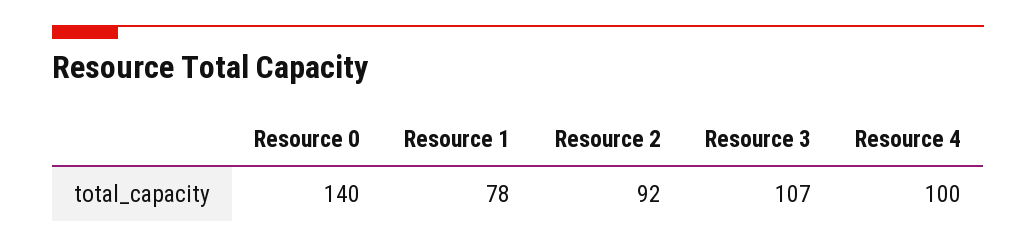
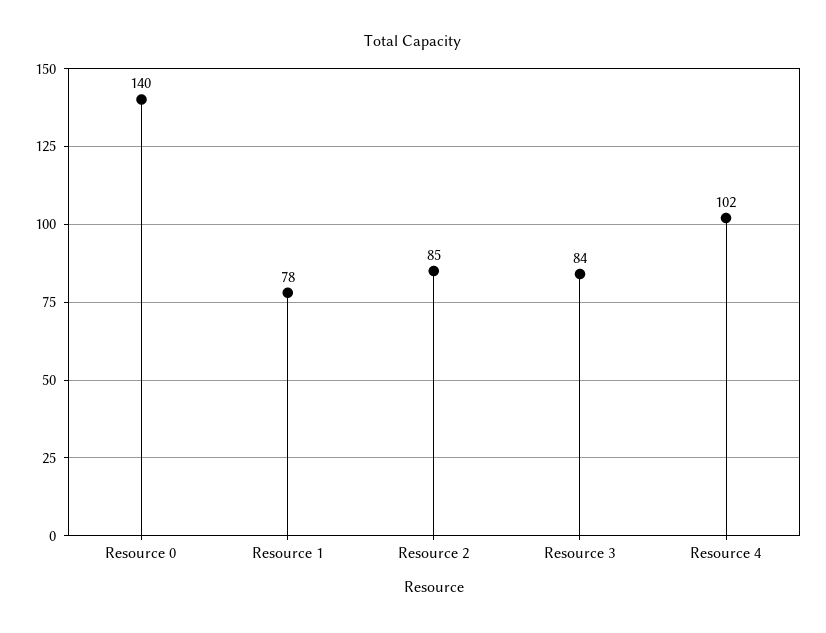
Resource 2: 92 -> 85
Resource 3: 107 -> 84
Resource 4: 100 -> 102

